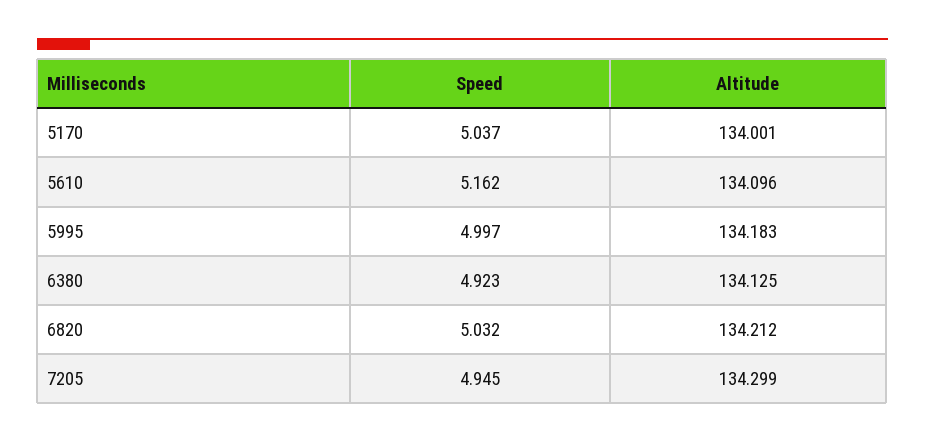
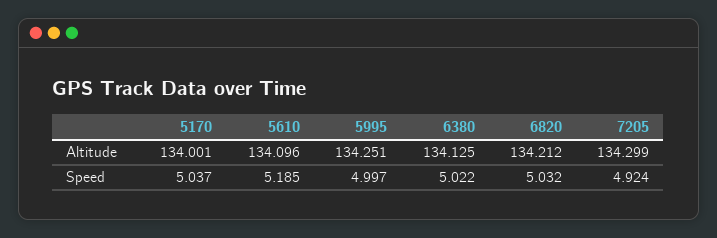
Speed, 5610: 5.162 -> 5.185
Altitude, 5995: 134.183 -> 134.251
Speed, 6380: 4.923 -> 5.022
Speed, 7205: 4.945 -> 4.924

